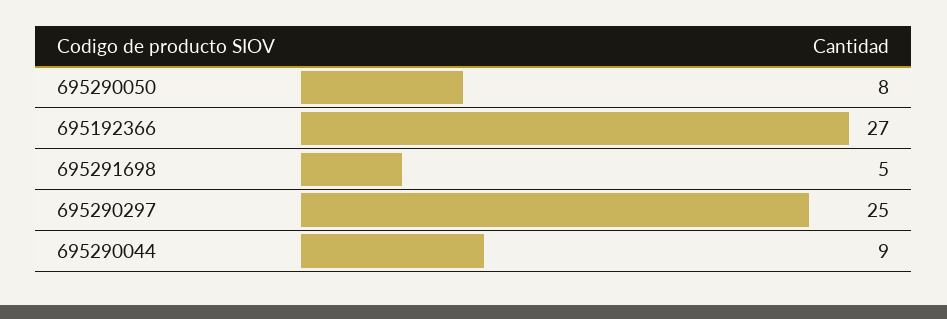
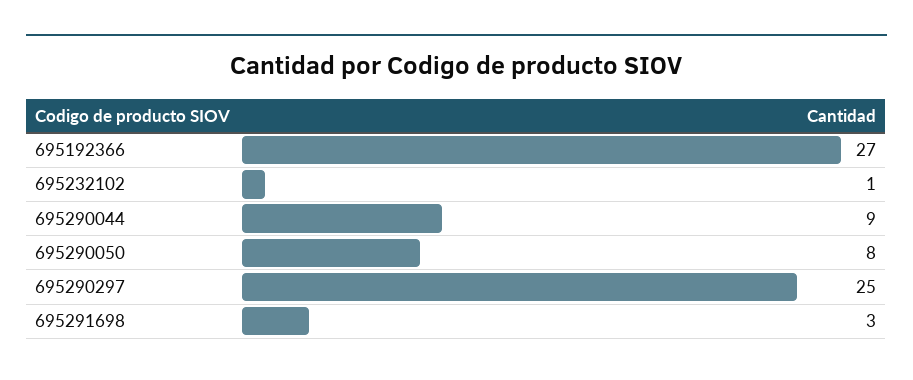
695291698: 5 -> 3
695232102: none -> 1

